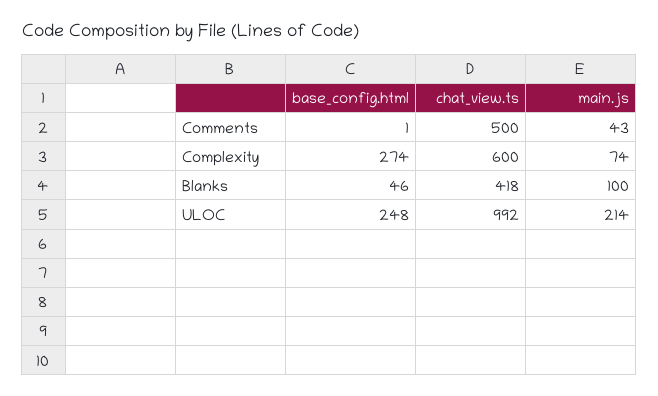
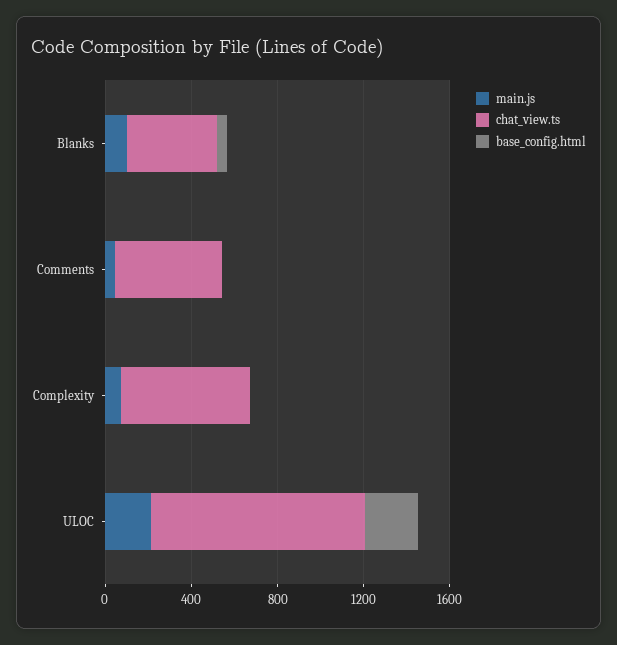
base_config.html, Complexity: 274 -> 0

